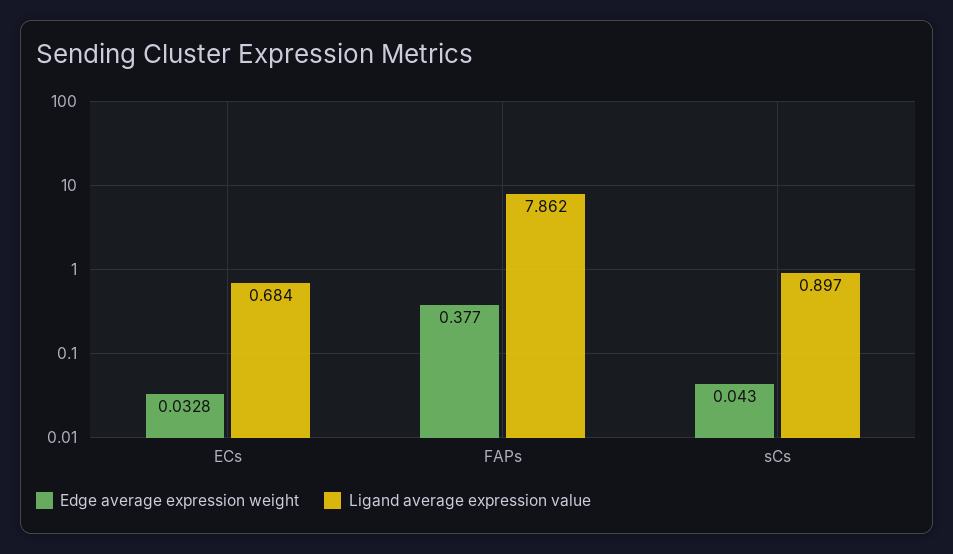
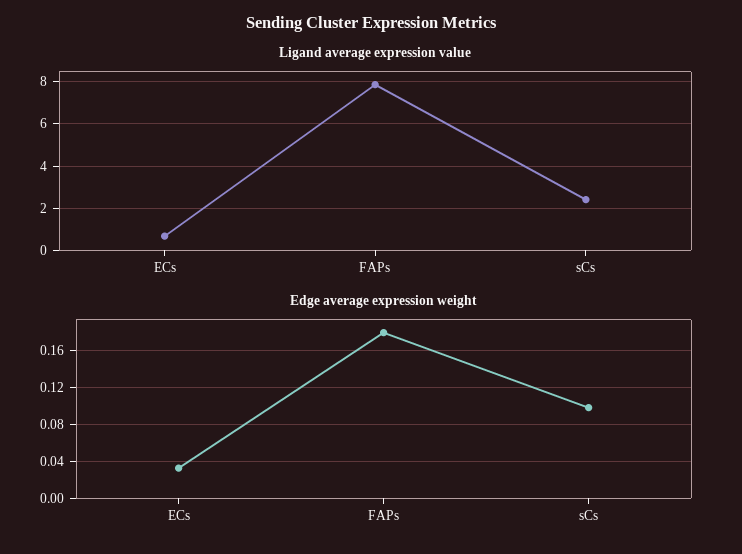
Edge average expression weight, FAPs: 0.377 -> 0.18
Edge average expression weight, sCs: 0.043 -> 0.1
Ligand average expression value, sCs: 0.897 -> 2.5

